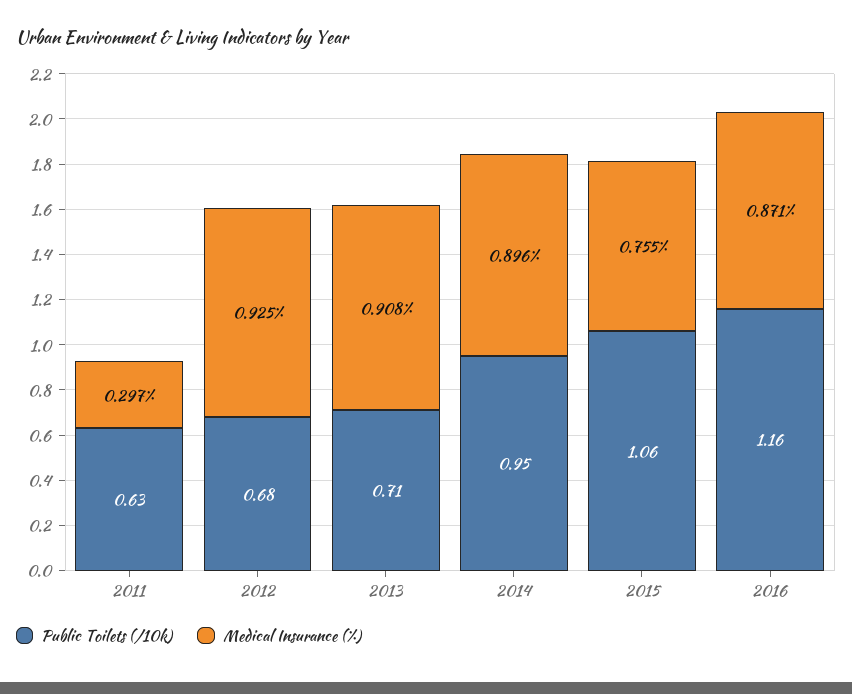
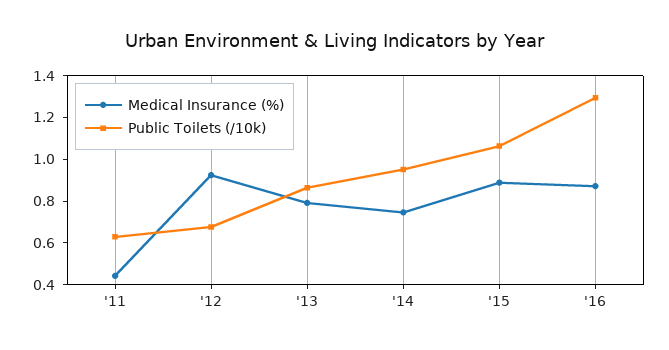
Medical Insurance (%), 2011: 0.297 -> 0.45
Public Toilets (/10k), 2013: 0.71 -> 0.85
Medical Insurance (%), 2013: 0.908 -> 0.8
Medical Insurance (%), 2014: 0.896 -> 0.75
Medical Insurance (%), 2015: 0.755 -> 0.9
Public Toilets (/10k), 2016: 1.16 -> 1.3

